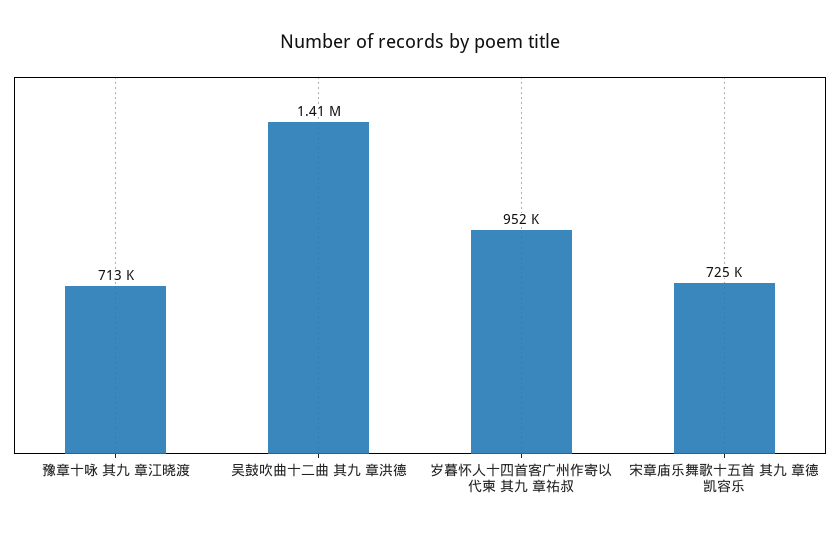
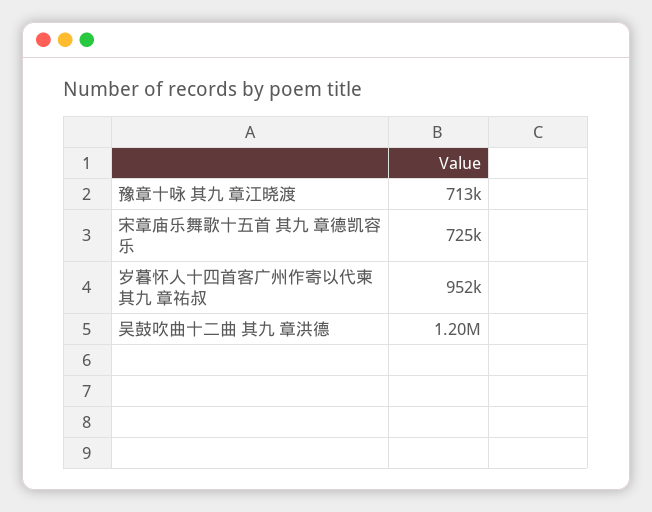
吴鼓吹曲十二曲 其九 章洪德: 1410000 -> 1200000

